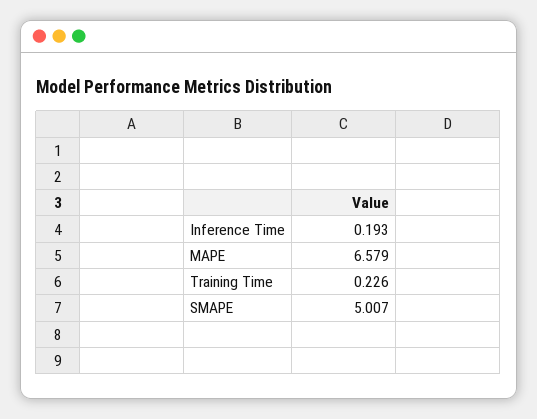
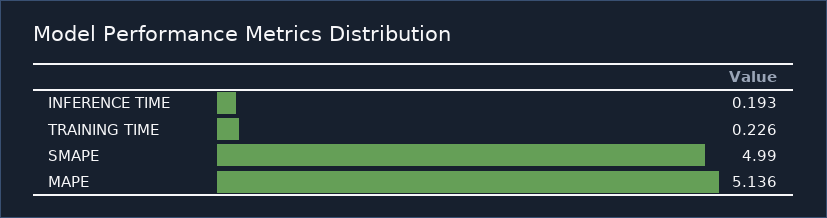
MAPE: 6.579 -> 5.136
SMAPE: 5.007 -> 4.99

